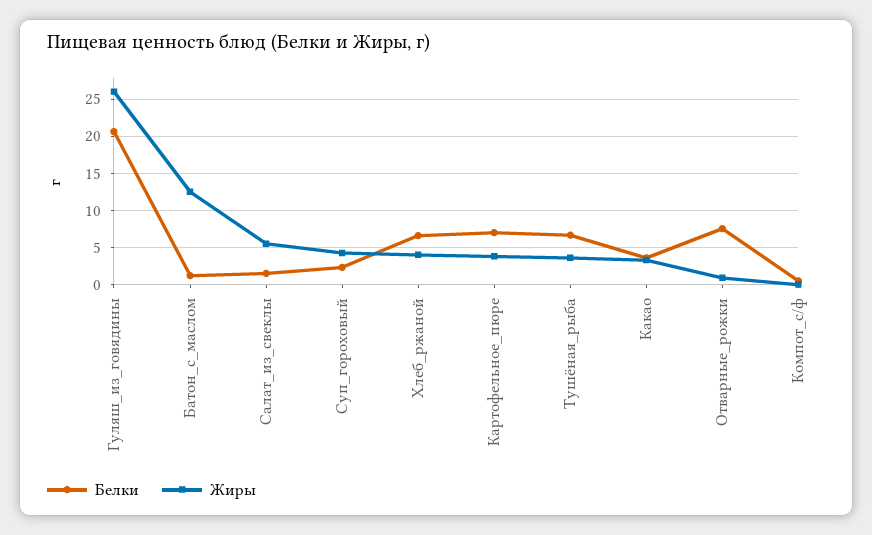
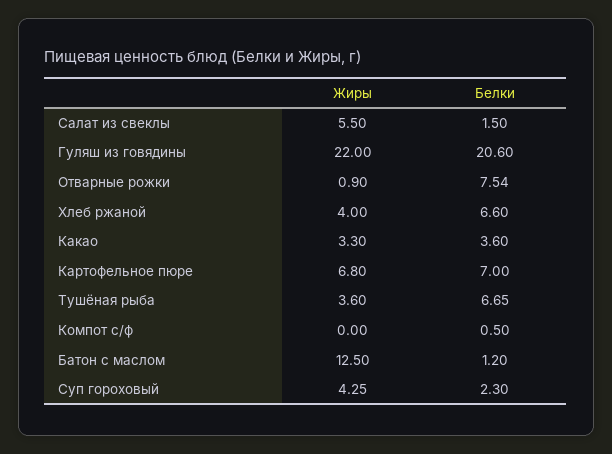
Жиры, Гуляш_из_говядины: 26 -> 22
Жиры, Картофельное_пюре: 4 -> 6.8

